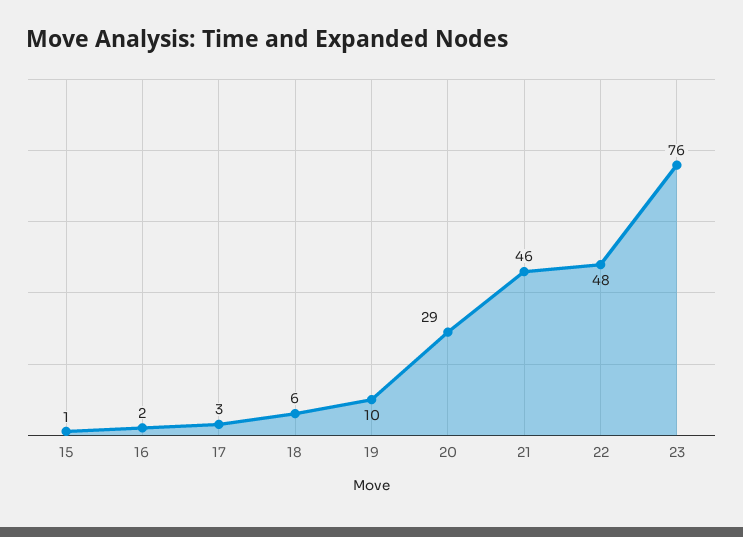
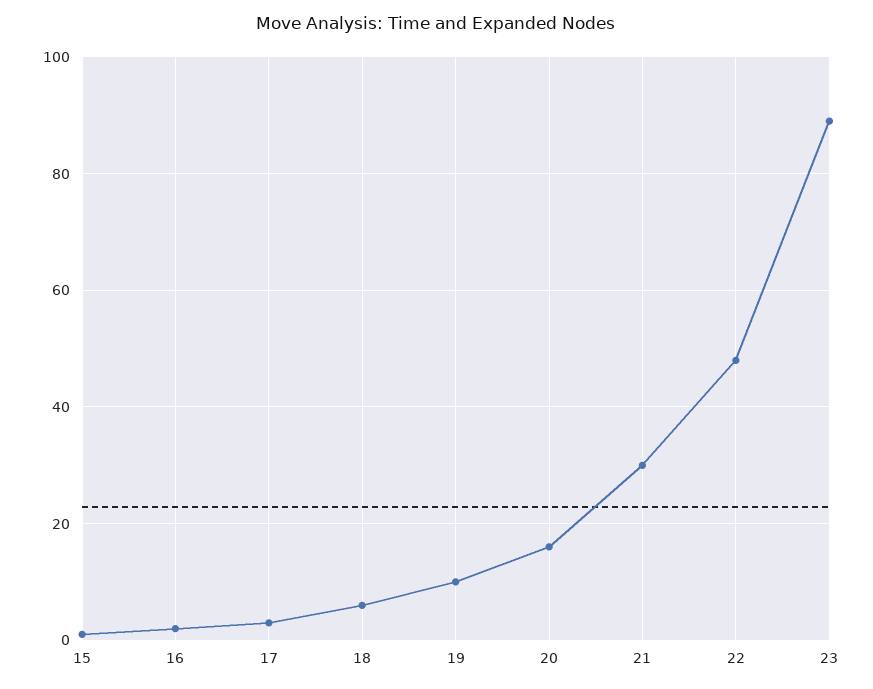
20: 29 -> 15
21: 46 -> 30
23: 76 -> 90

